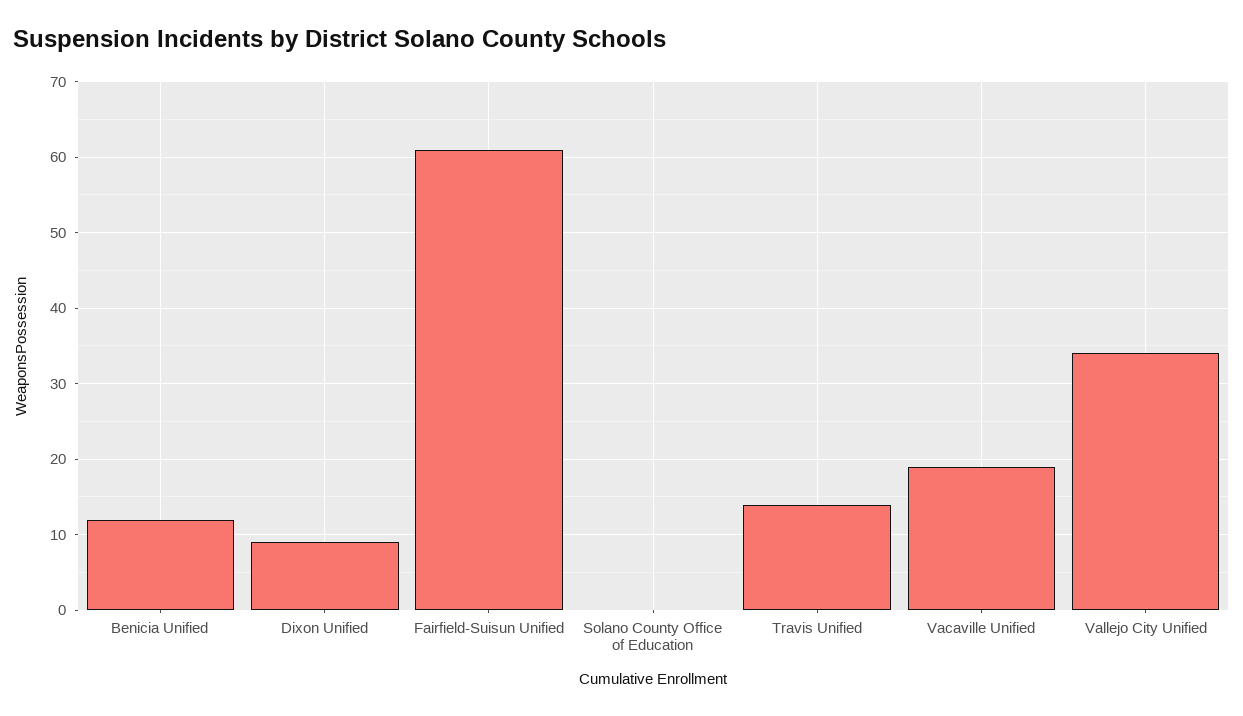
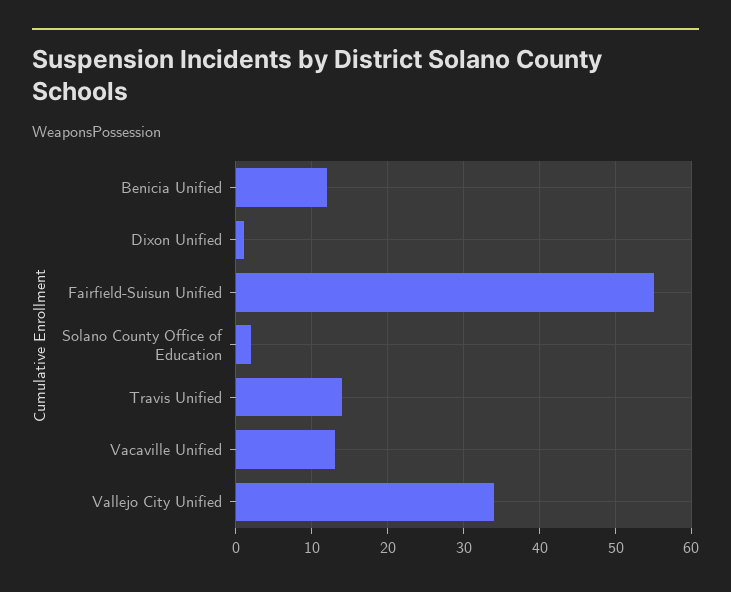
Dixon Unified: 9 -> 1
Fairfield-Suisun Unified: 61 -> 55
Solano County Office of Education: 0 -> 2
Vacaville Unified: 19 -> 13

